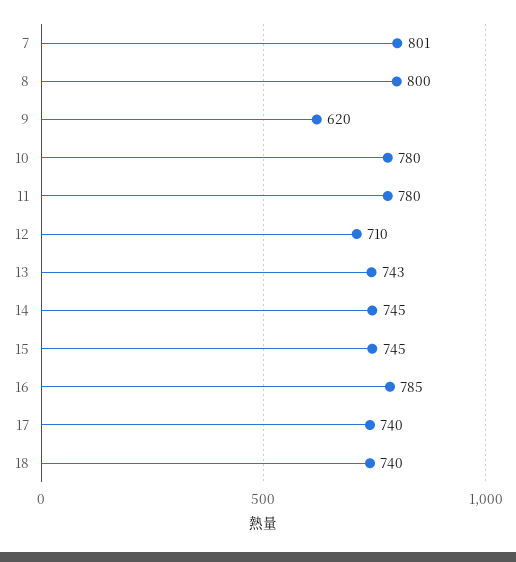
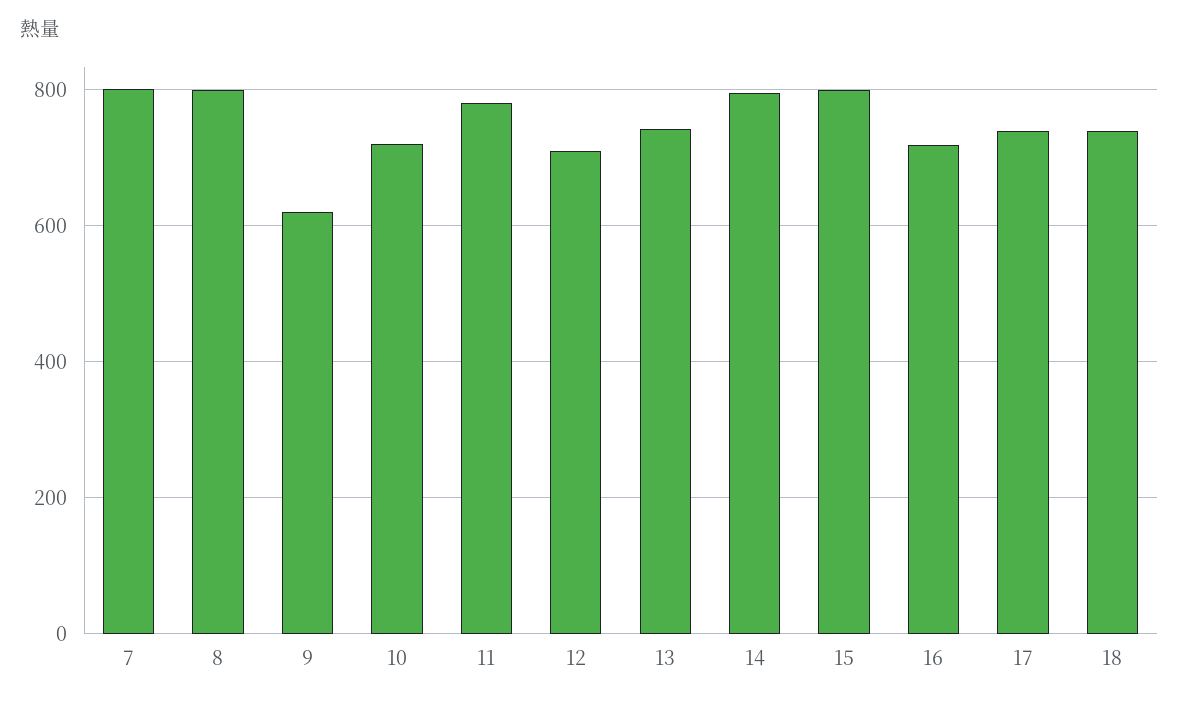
10: 780 -> 720
14: 745 -> 800
15: 745 -> 800
16: 785 -> 720

